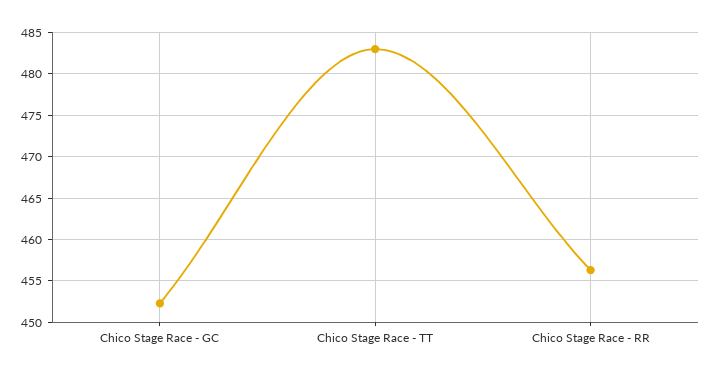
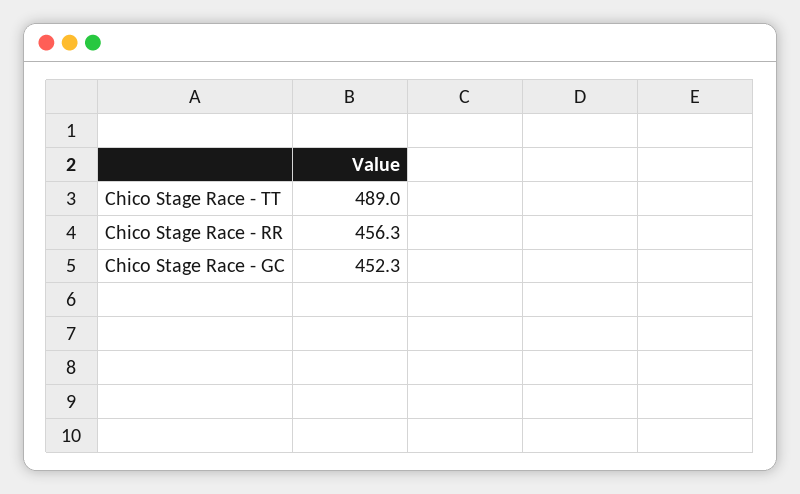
Chico Stage Race - TT: 483 -> 489

